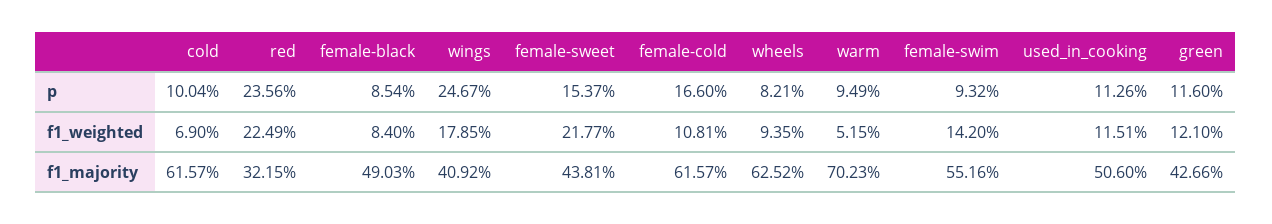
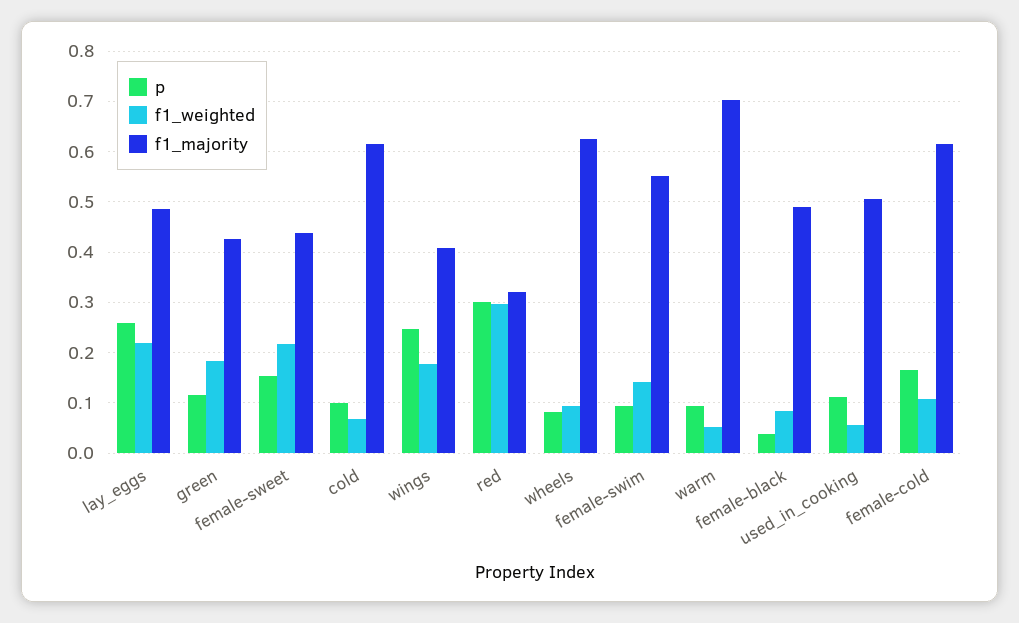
p, red: 0.2356 -> 0.3
p, female-black: 0.0854 -> 0.04
f1_weighted, red: 0.2249 -> 0.3
f1_weighted, used_in_cooking: 0.1151 -> 0.06
f1_weighted, green: 0.121 -> 0.18
p, lay_eggs: none -> 0.26
f1_weighted, lay_eggs: none -> 0.22
f1_majority, lay_eggs: none -> 0.48

